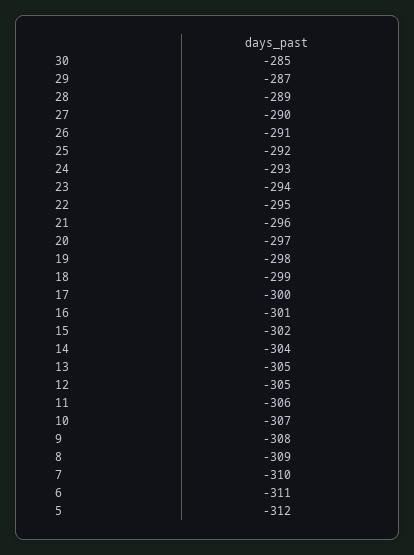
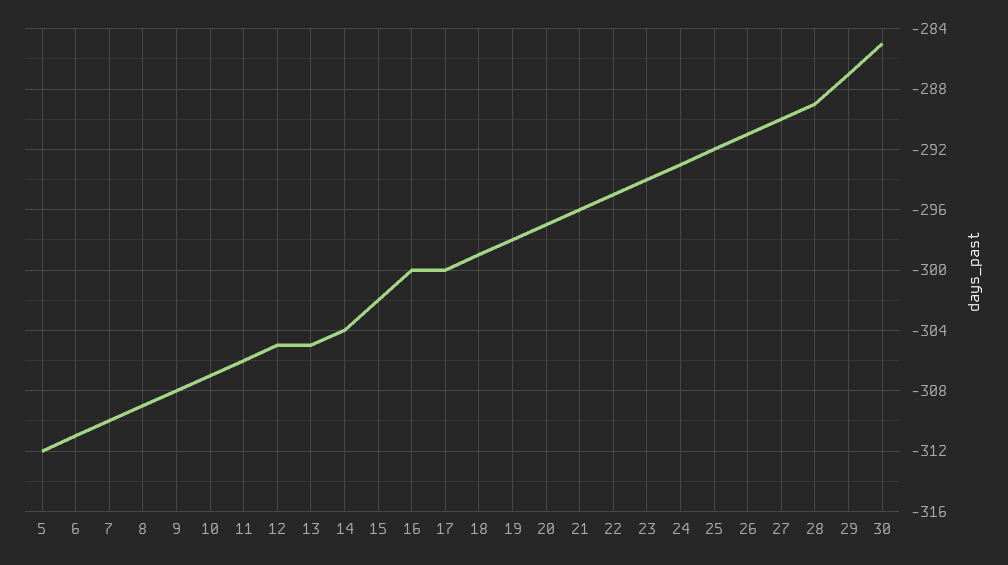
16: -301 -> -300

